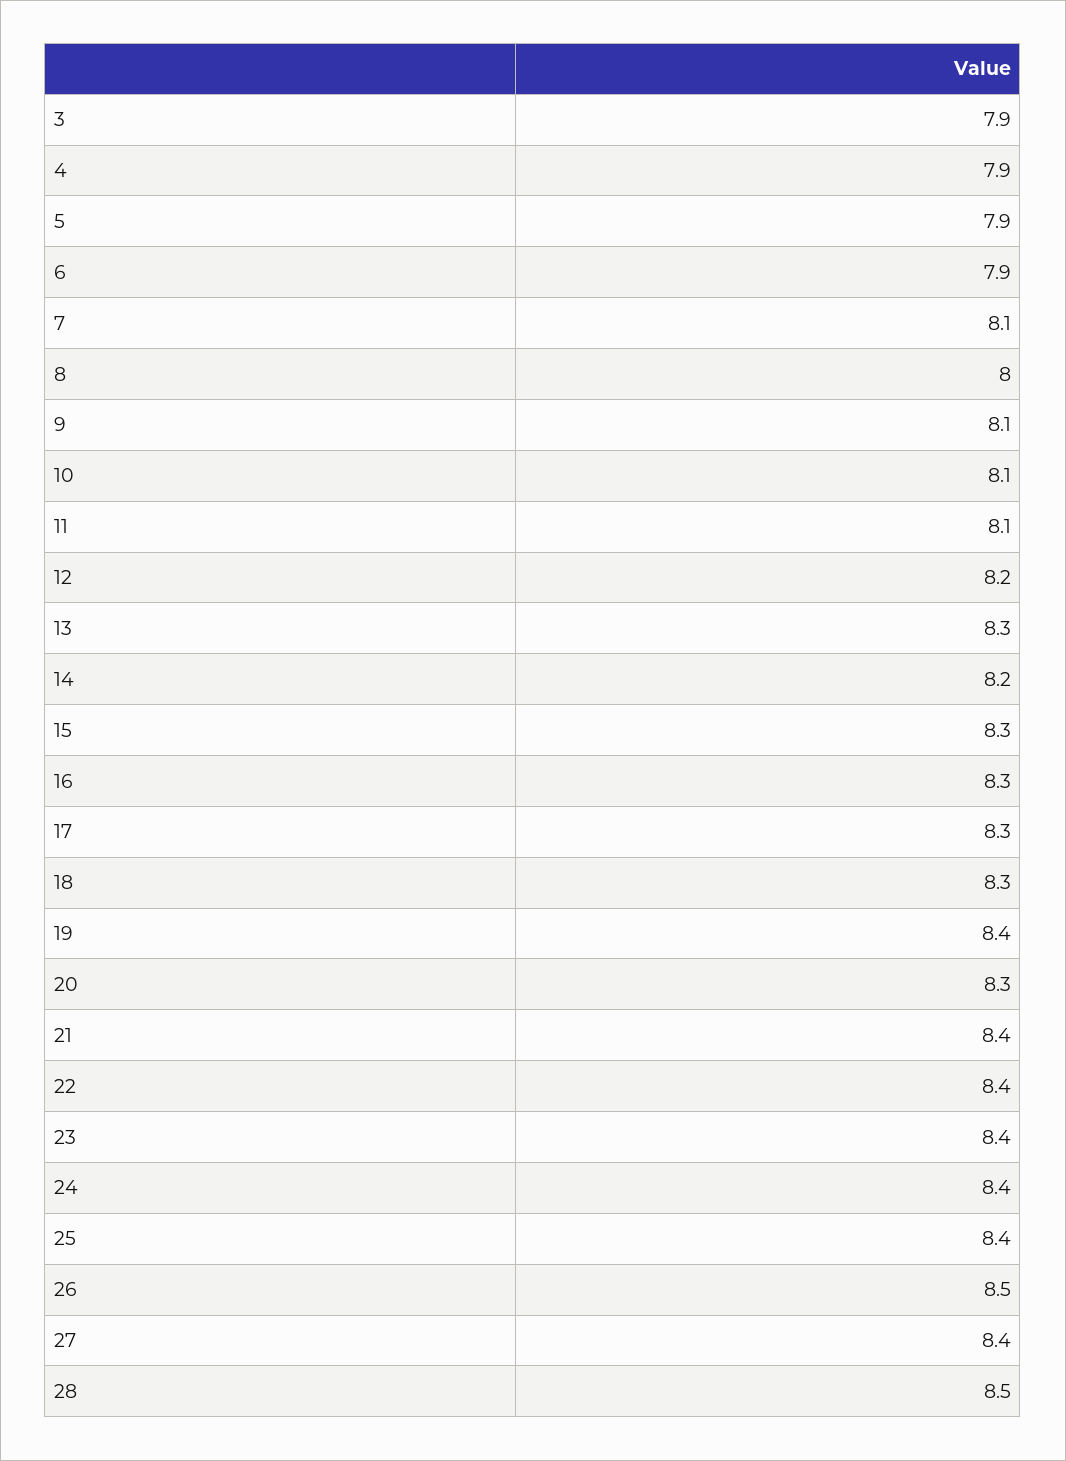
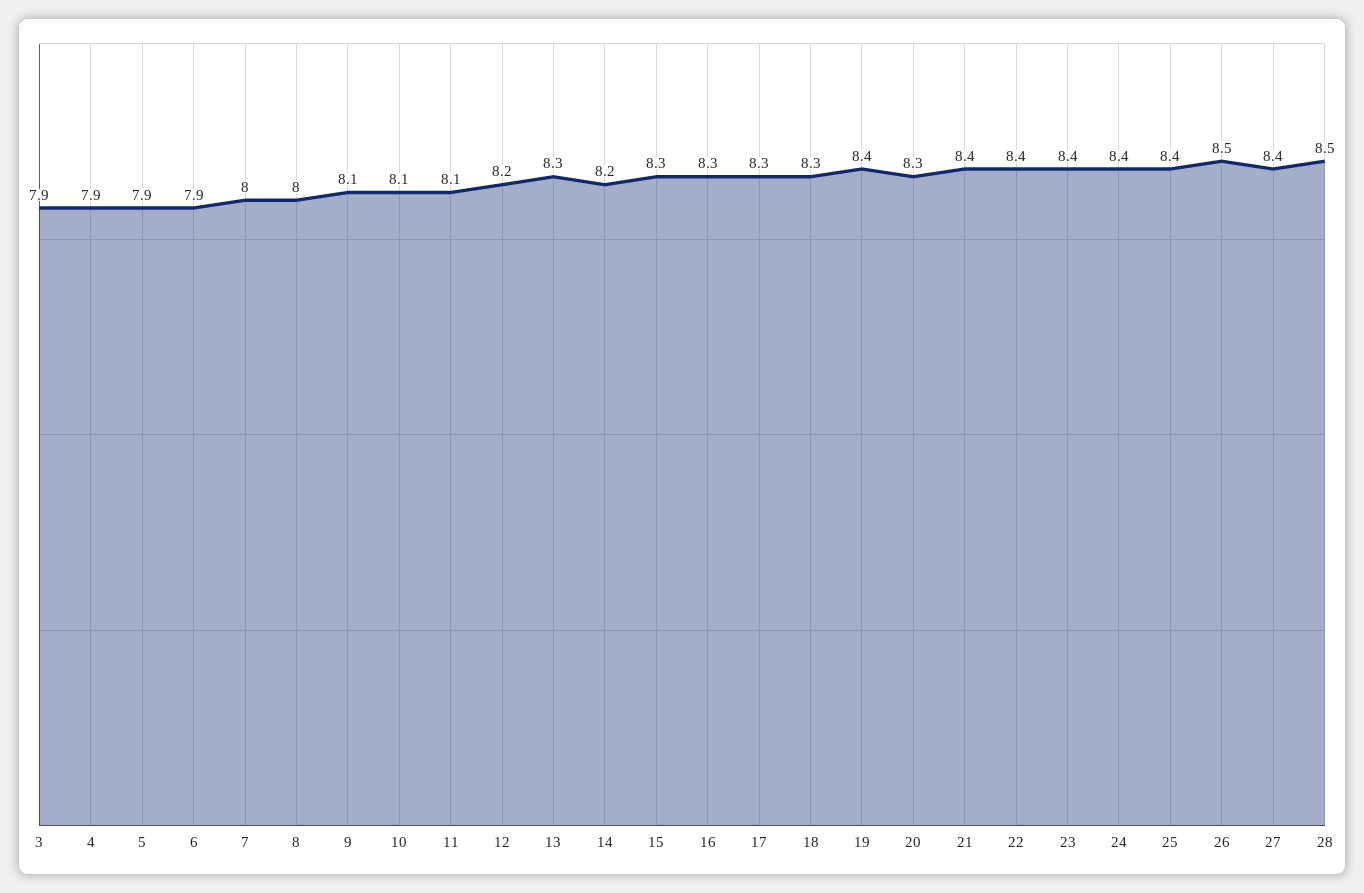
7: 8.1 -> 8

